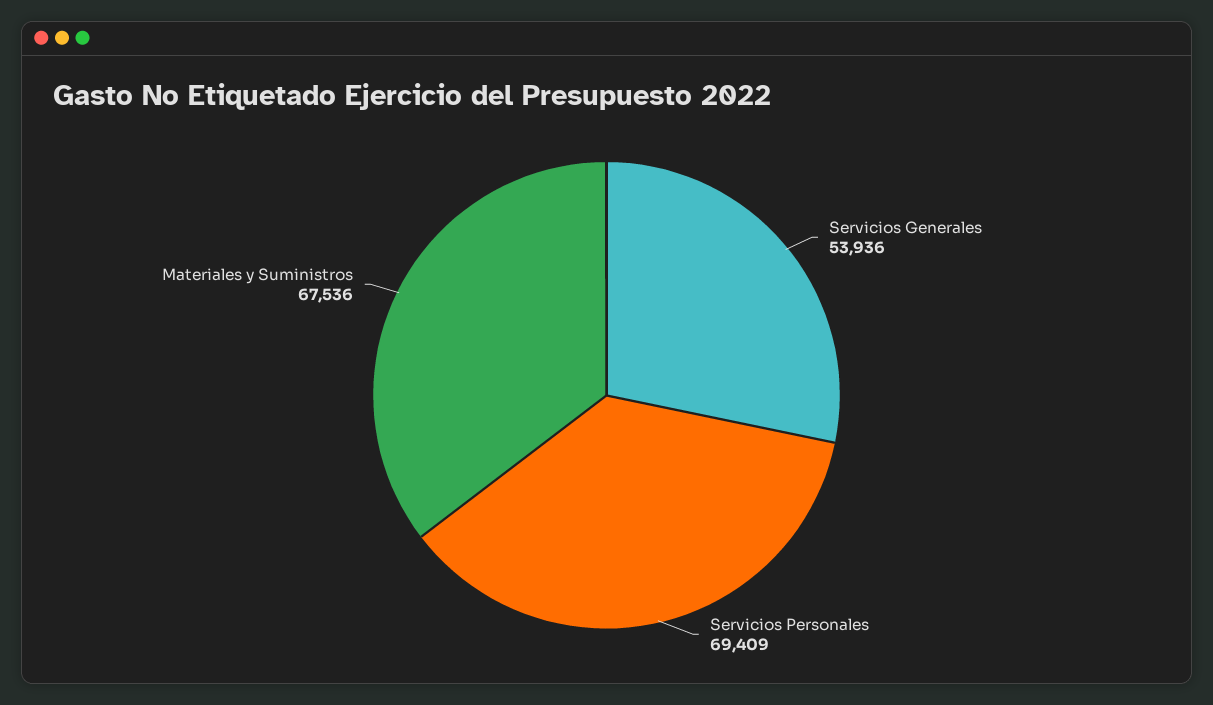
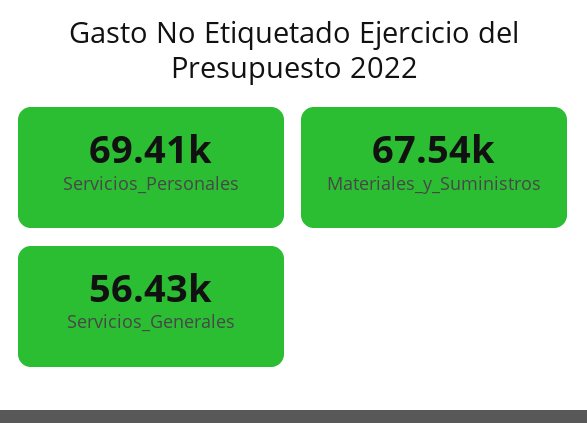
Servicios Generales: 53936 -> 56430

